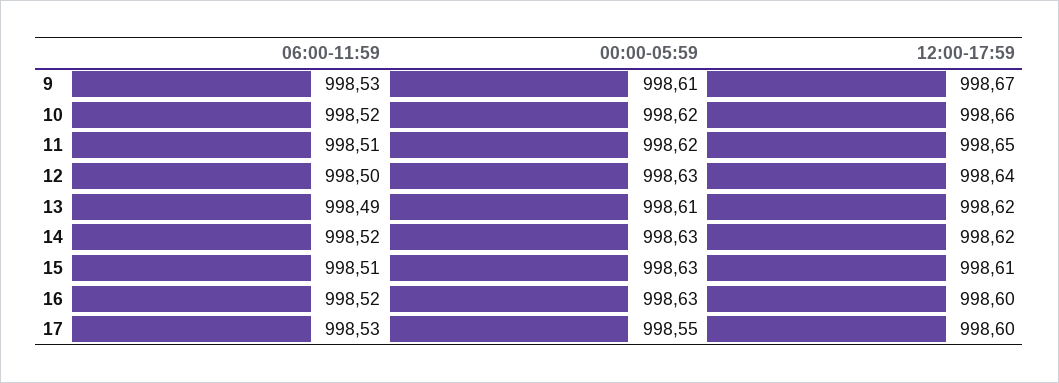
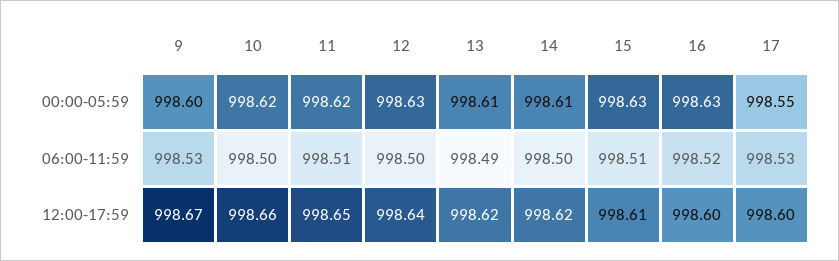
00:00-05:59, 9: 998.61 -> 998.6
06:00-11:59, 10: 998.52 -> 998.5
06:00-11:59, 14: 998.52 -> 998.5
00:00-05:59, 14: 998.63 -> 998.61

